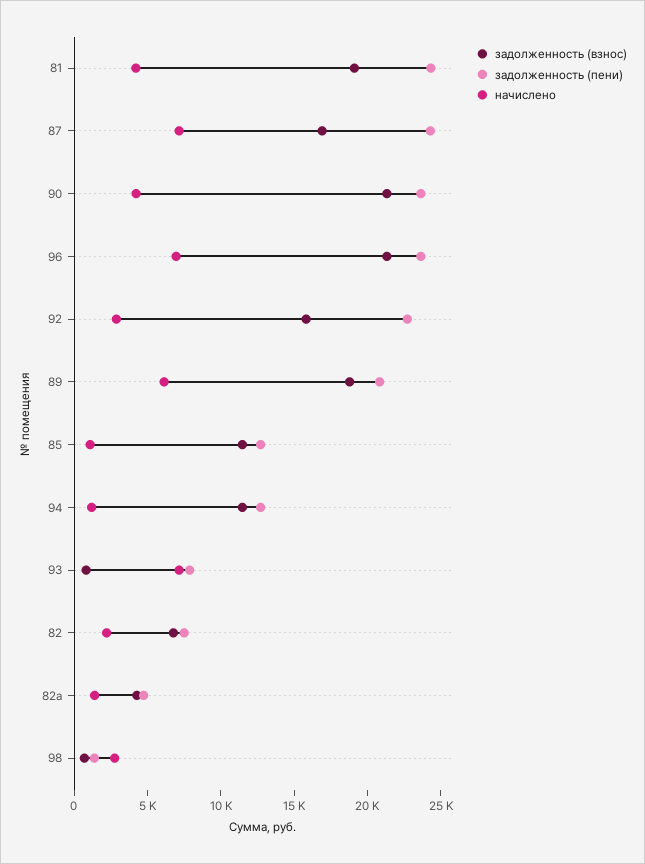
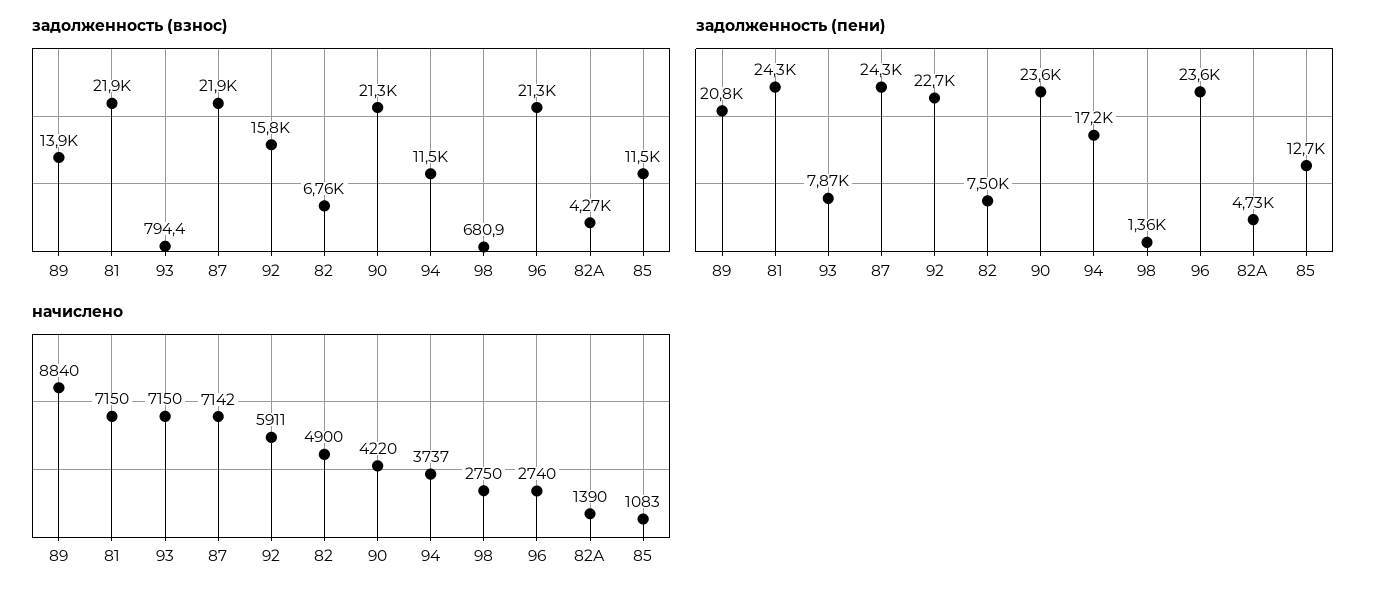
задолженность (взнос), 81: 19000 -> 21900
начислено, 81: 4000 -> 7150
задолженность (взнос), 87: 17000 -> 21900
начислено, 96: 7000 -> 2740
начислено, 92: 3000 -> 5911
задолженность (взнос), 89: 19000 -> 13900
начислено, 89: 6000 -> 8840
задолженность (пени), 94: 13000 -> 17200
начислено, 94: 1000 -> 3737
начислено, 82: 2000 -> 4900

